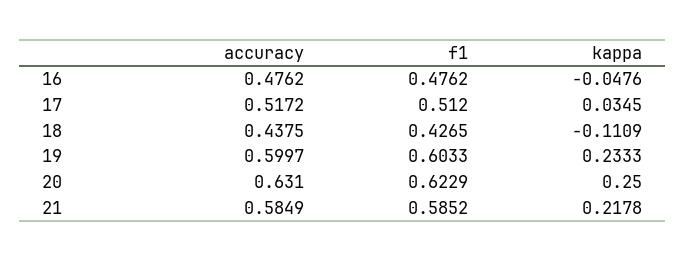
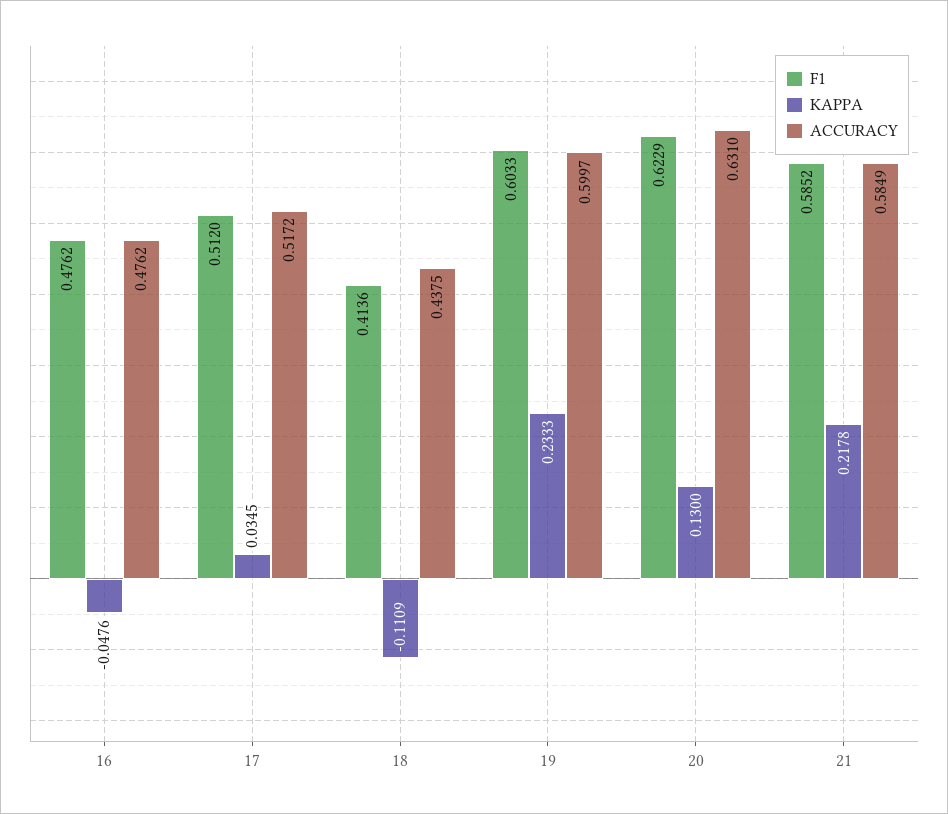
f1, 18: 0.4265 -> 0.4136
kappa, 20: 0.25 -> 0.13

